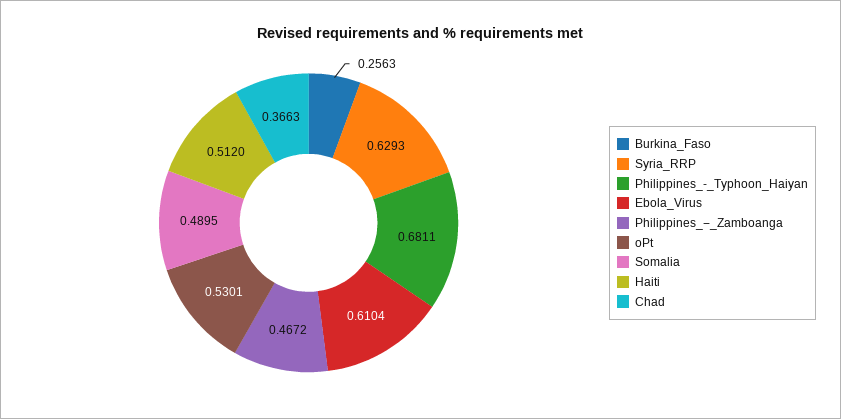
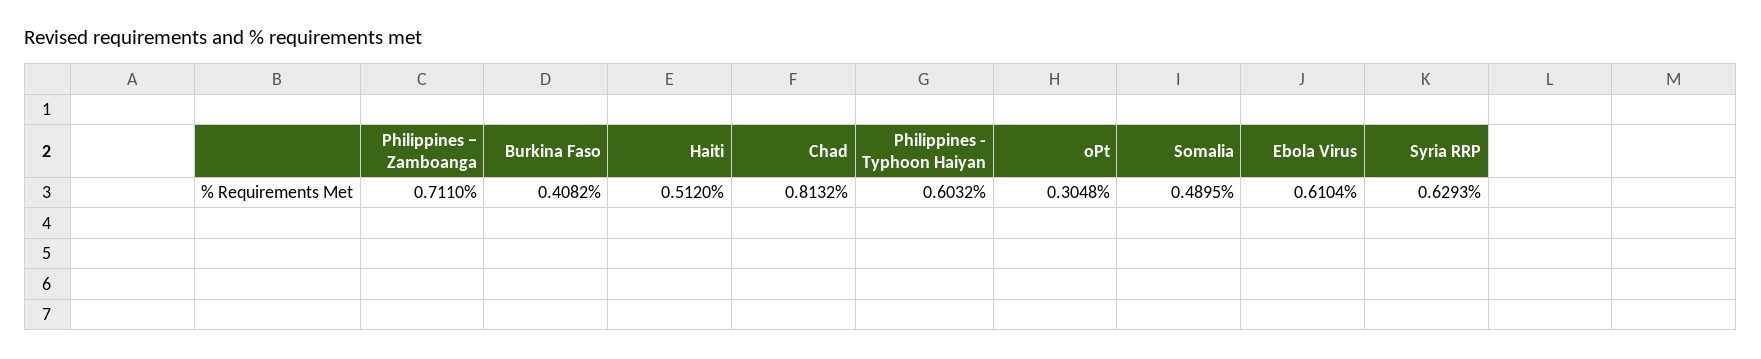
Burkina_Faso: 0.2563 -> 0.4082
Philippines_-_Typhoon_Haiyan: 0.6811 -> 0.6032
Philippines_−_Zamboanga: 0.4672 -> 0.711
oPt: 0.5301 -> 0.3048
Chad: 0.3663 -> 0.8132

